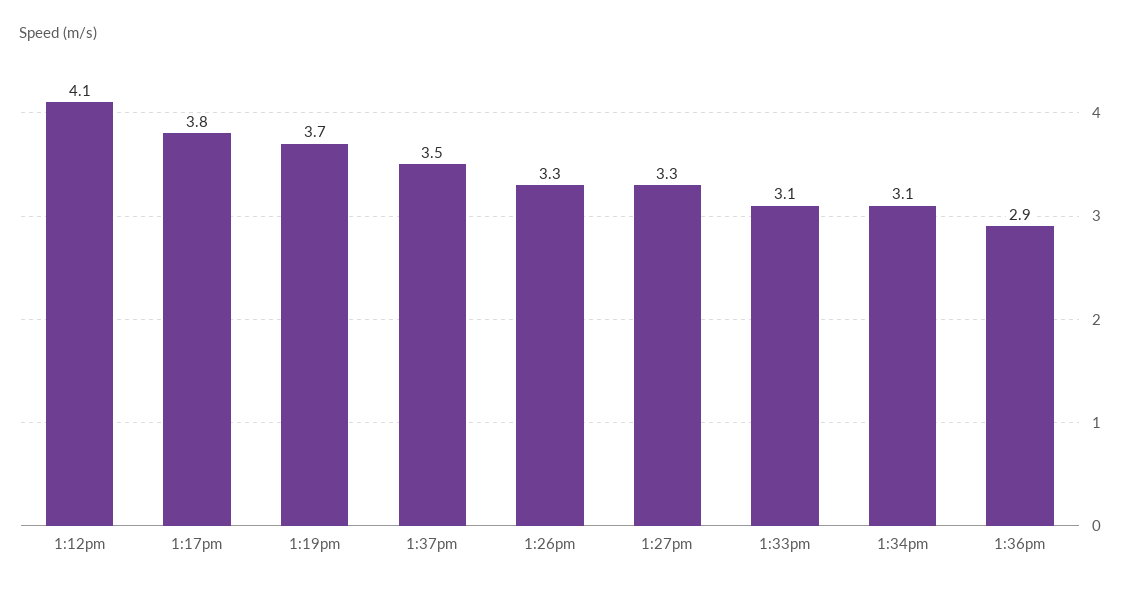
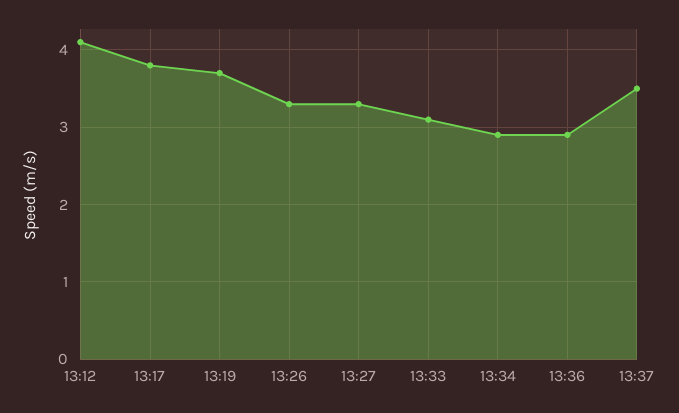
1:34pm: 3.1 -> 2.9

